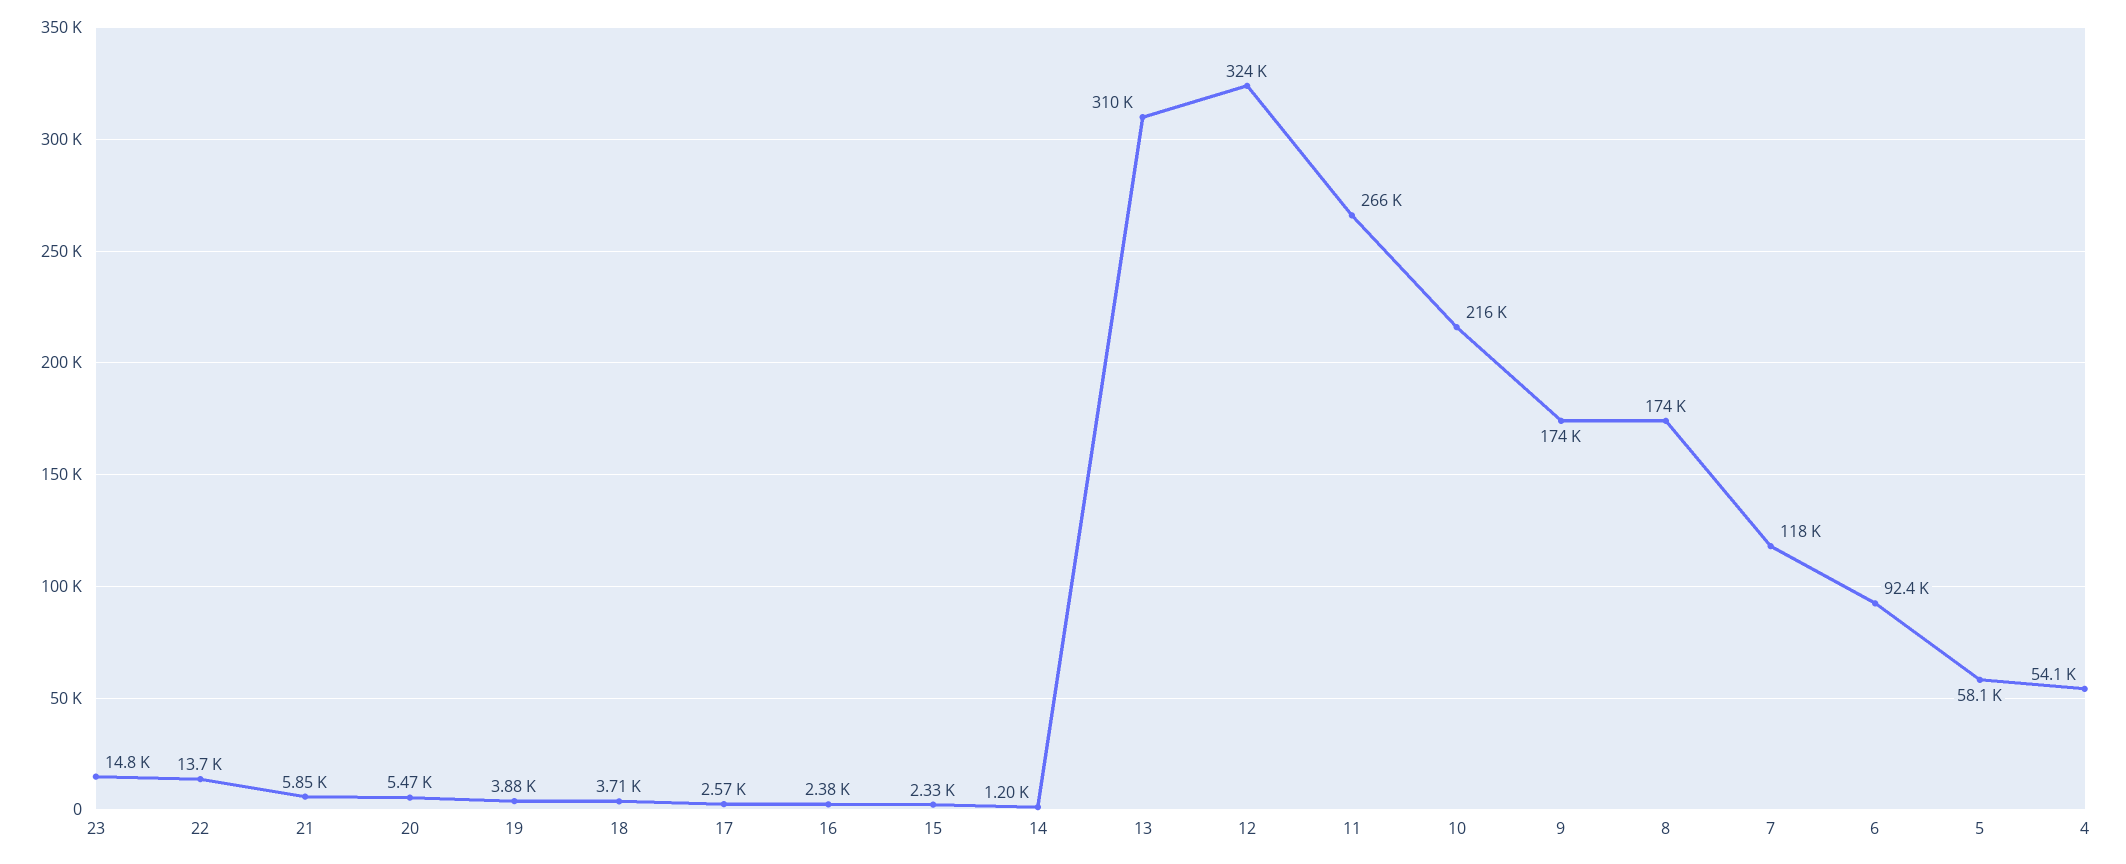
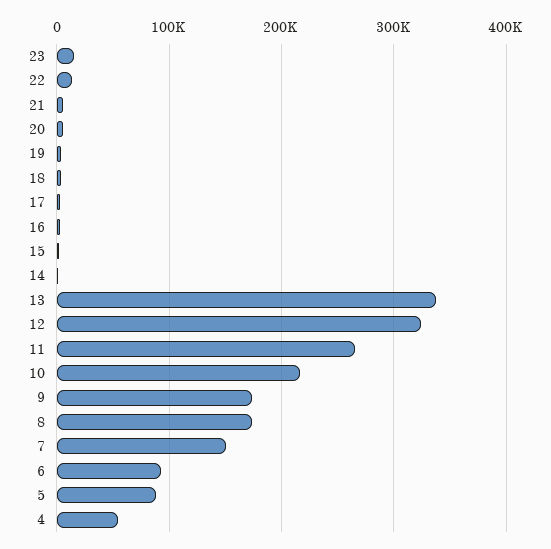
13: 310000 -> 340000
7: 118000 -> 150000
5: 58100 -> 90000

